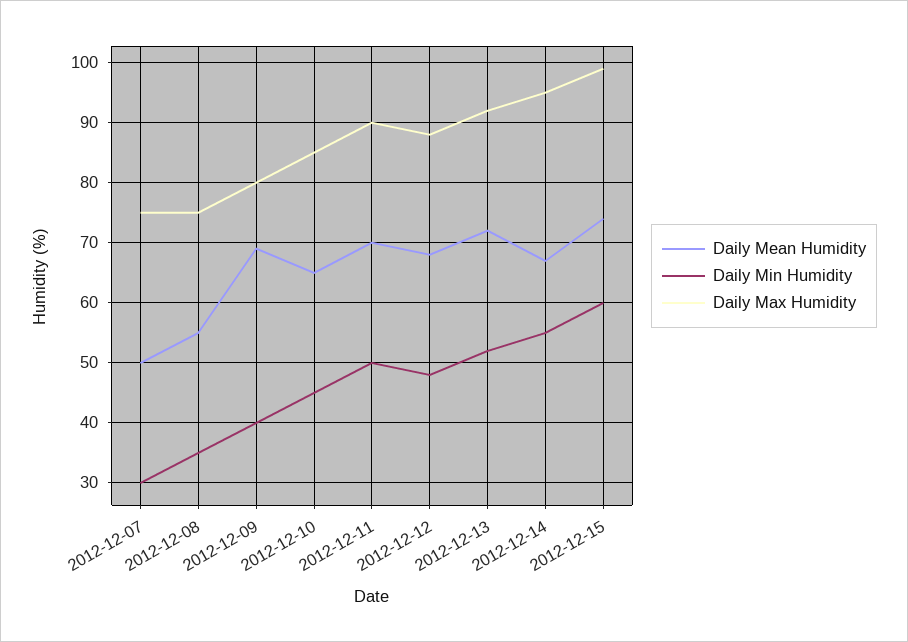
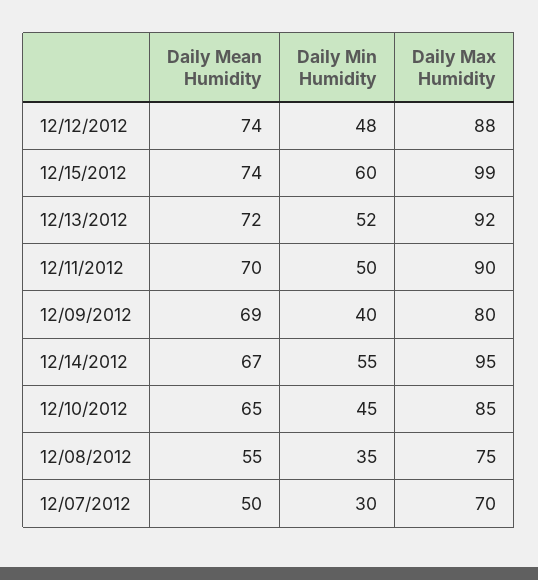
Daily Max Humidity, 2012-12-07: 75 -> 70
Daily Mean Humidity, 2012-12-12: 68 -> 74

